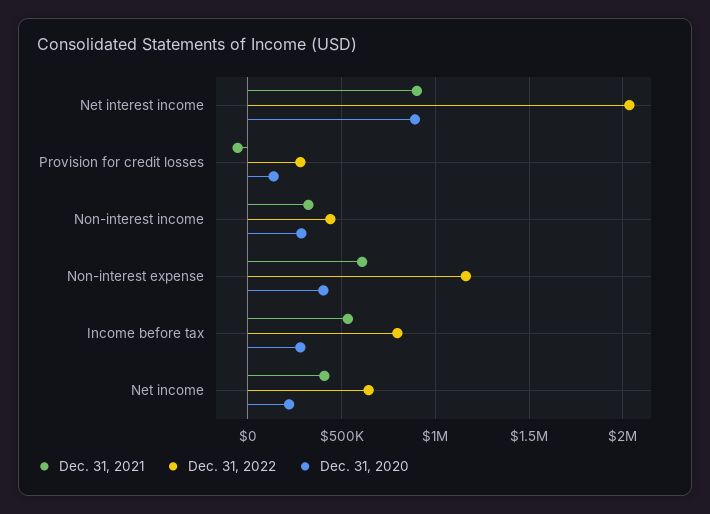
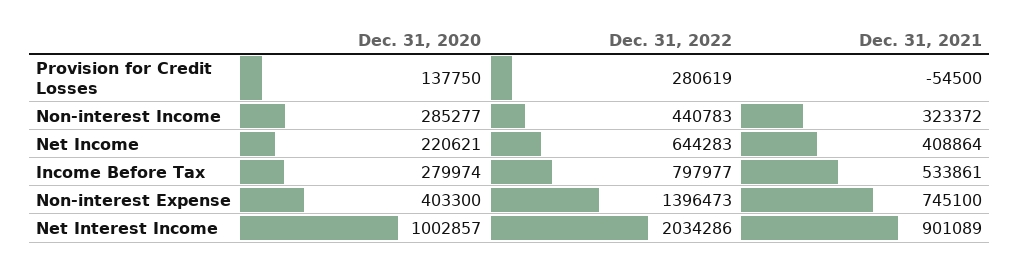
Dec. 31, 2020, Net interest income: 900000 -> 1002857
Dec. 31, 2021, Non-interest expense: 600000 -> 745100
Dec. 31, 2022, Non-interest expense: 1150000 -> 1396473

